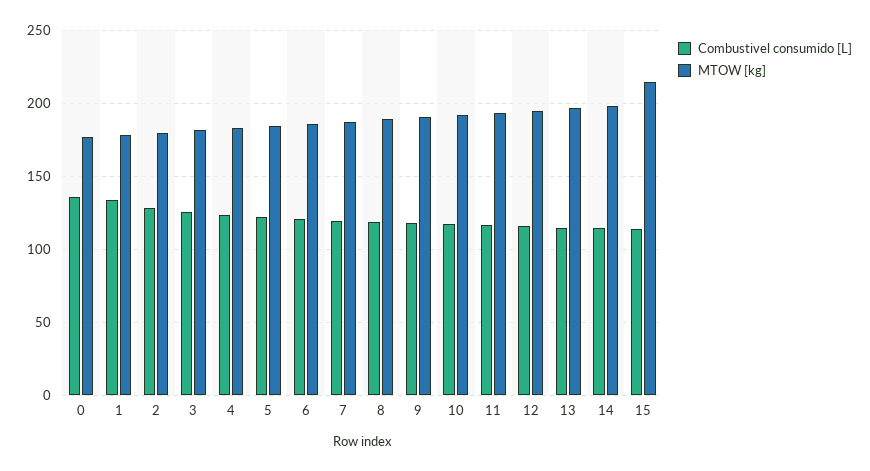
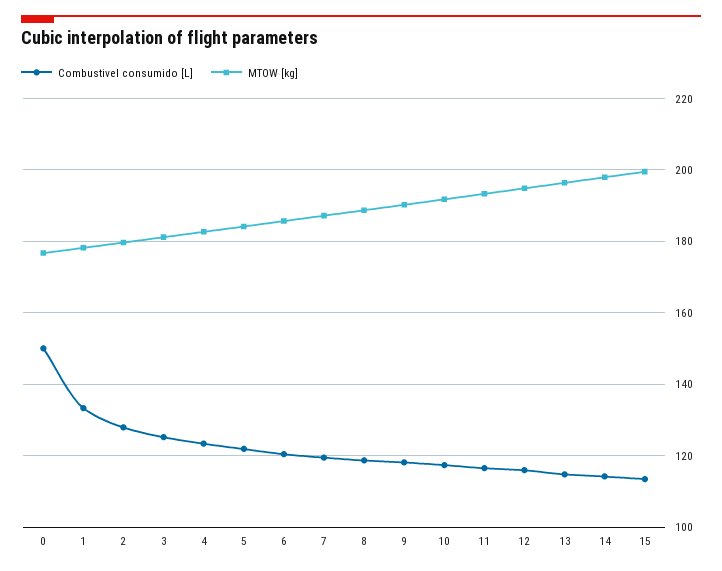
Combustivel consumido [L], 0: 135 -> 150
MTOW [kg], 15: 215 -> 200

